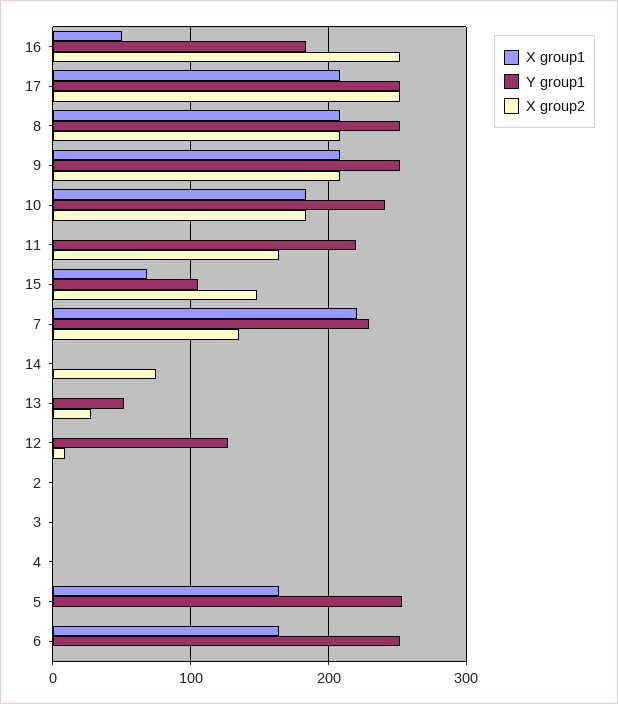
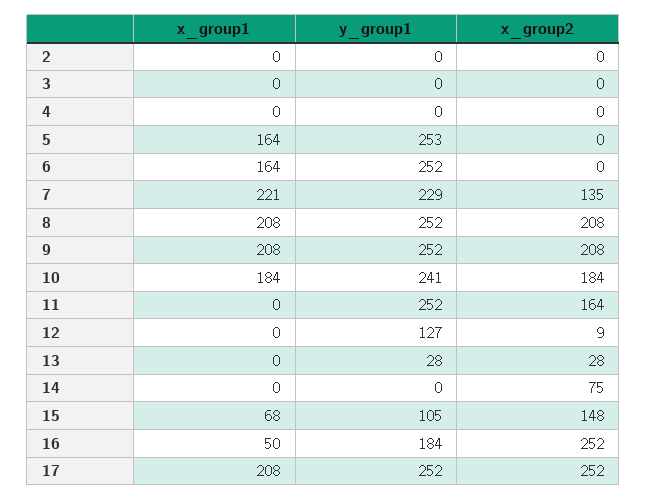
Y group1, 11: 220 -> 252
Y group1, 13: 50 -> 28

